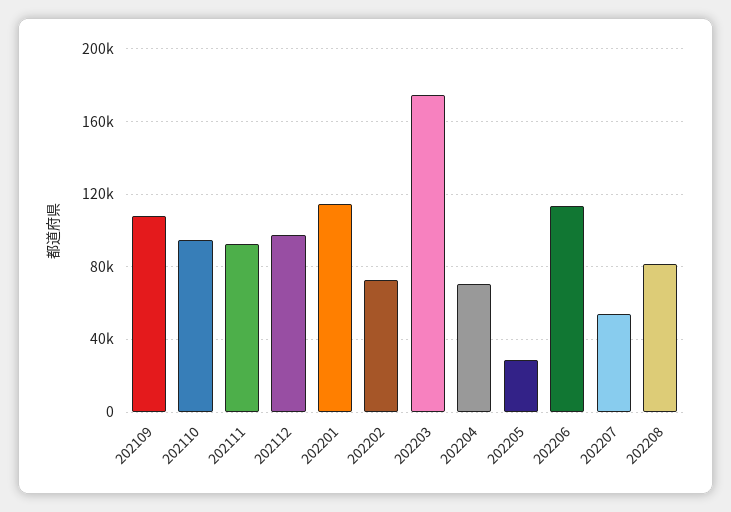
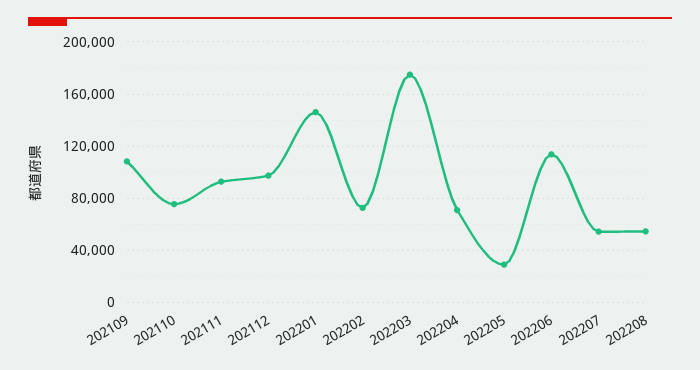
202110: 95000 -> 75000
202201: 115000 -> 145000
202208: 80000 -> 55000

